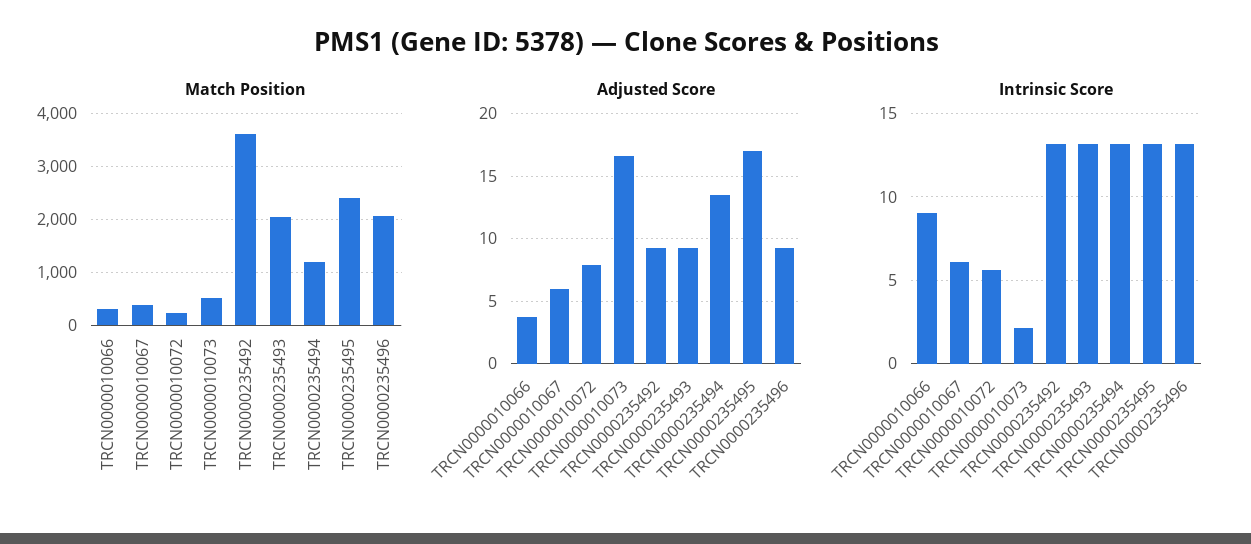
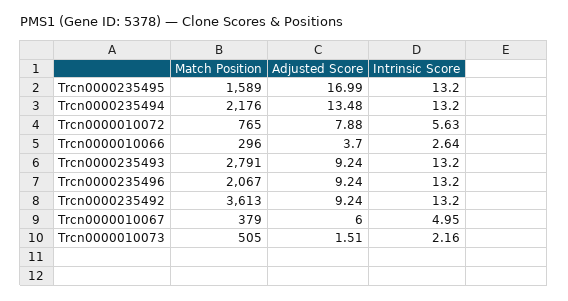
Match Position, TRCN0000010072: 200 -> 765
Match Position, TRCN0000235493: 2000 -> 2791
Match Position, TRCN0000235494: 1200 -> 2176
Match Position, TRCN0000235495: 2400 -> 1589
Adjusted Score, TRCN0000010073: 16.5 -> 1.51
Intrinsic Score, TRCN0000010066: 9 -> 2.64
Intrinsic Score, TRCN0000010067: 6 -> 4.95

